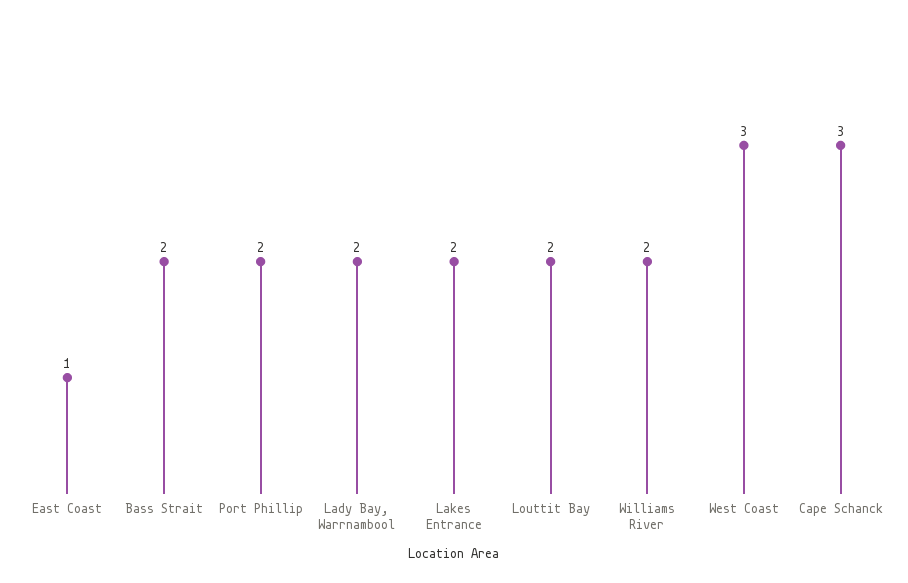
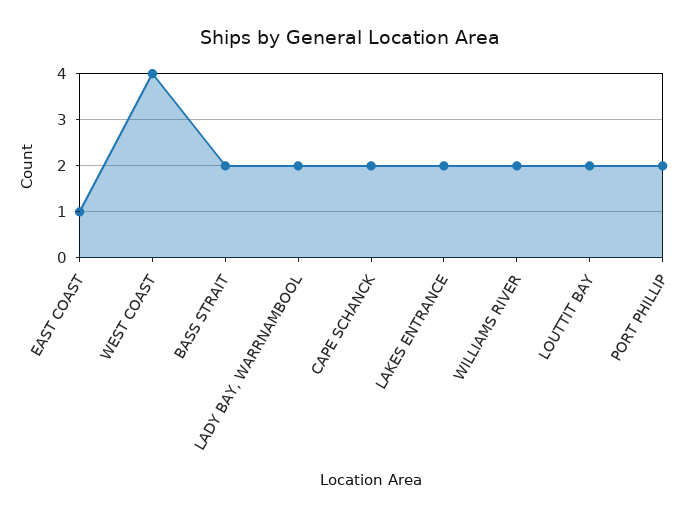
West Coast: 3 -> 4
Cape Schanck: 3 -> 2

